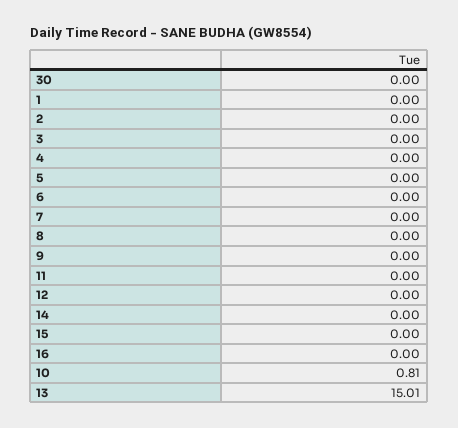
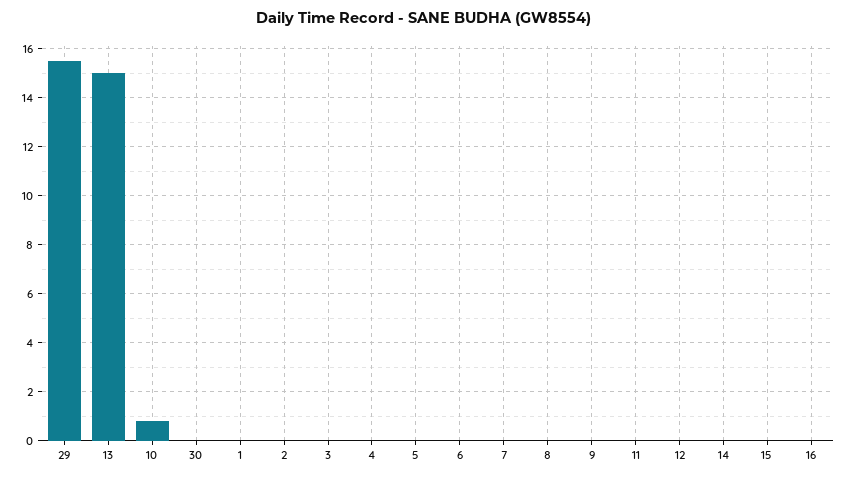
29: none -> 15.5

